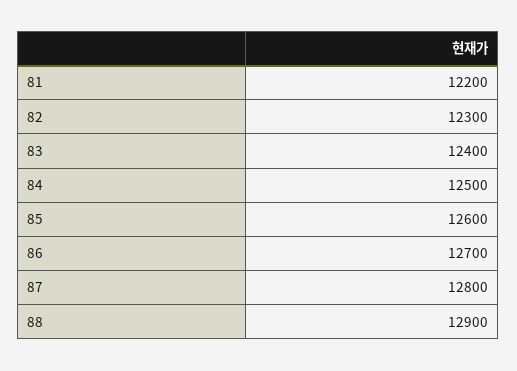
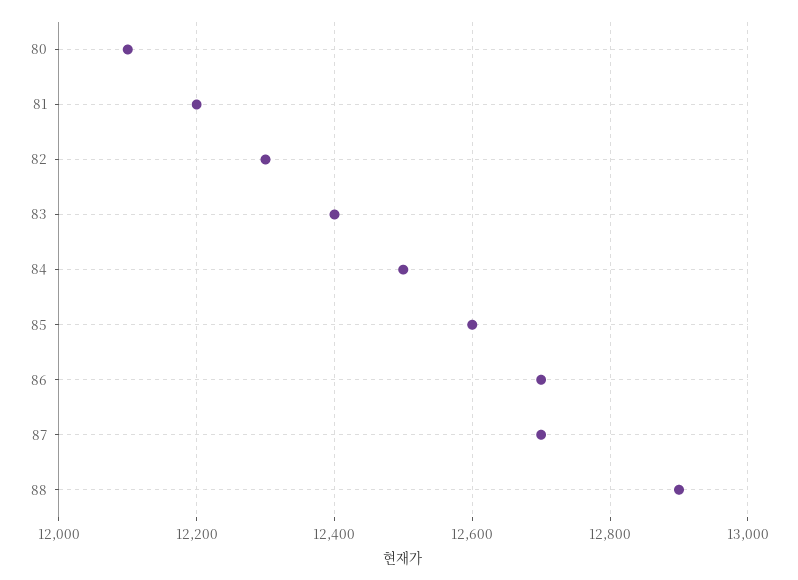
87: 12800 -> 12700
80: none -> 12100

